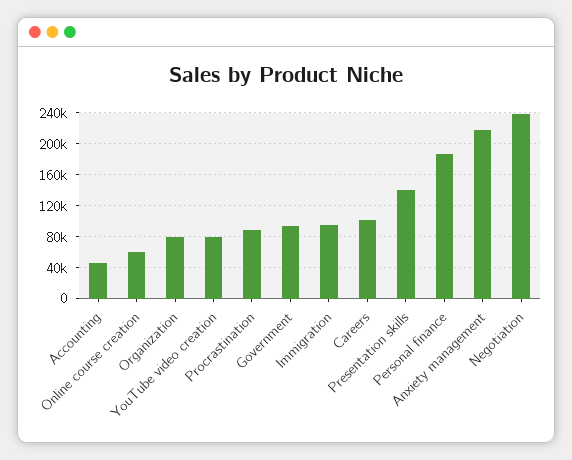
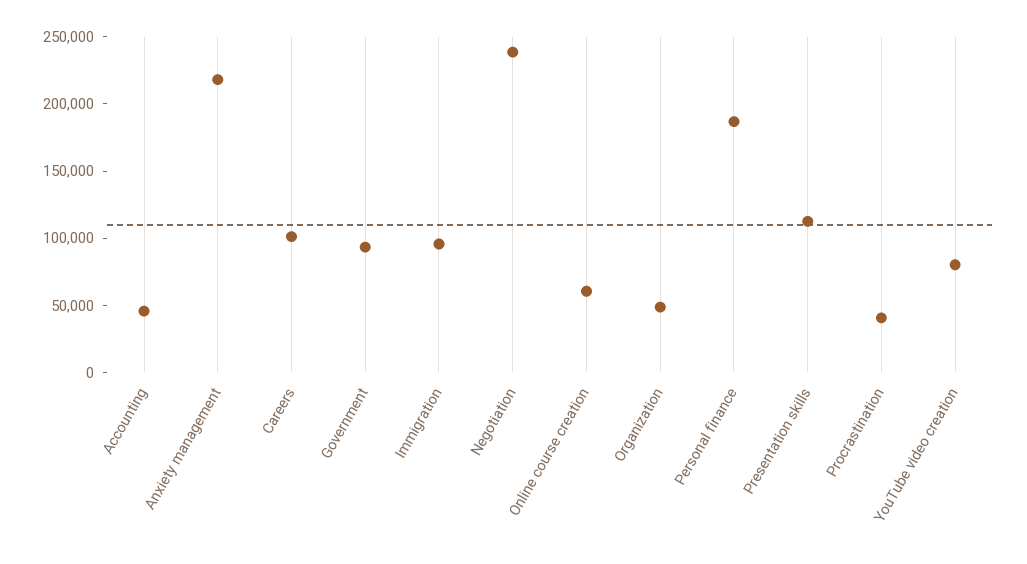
Organization: 80000 -> 50000
Procrastination: 90000 -> 40000
Presentation skills: 140000 -> 110000

